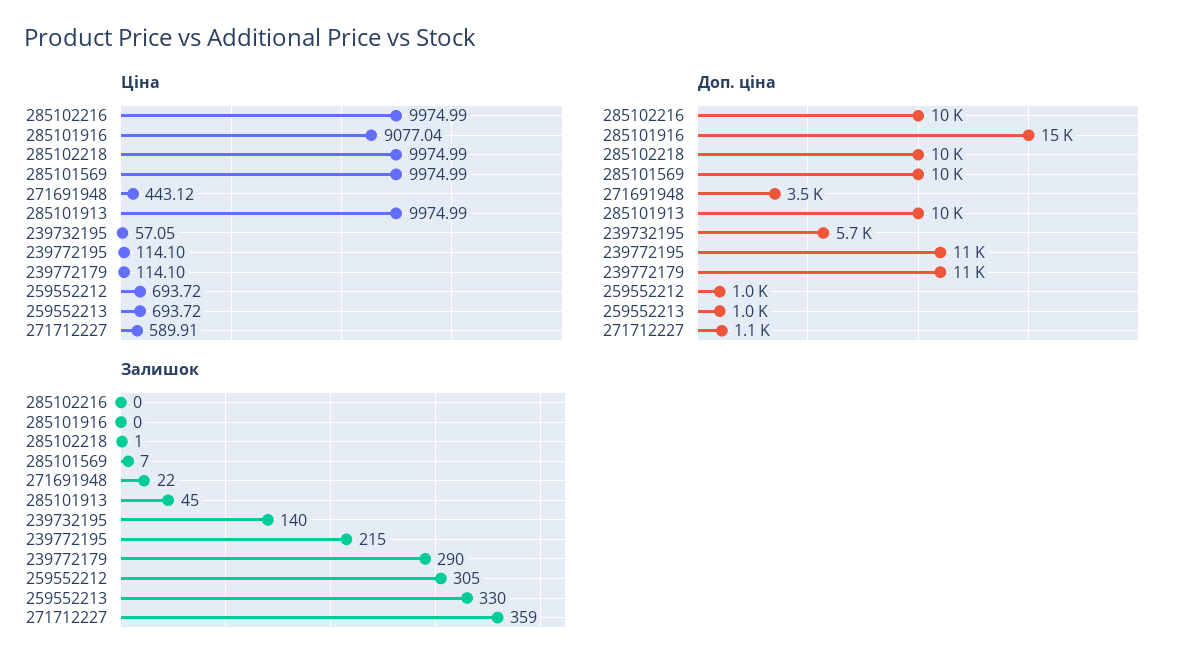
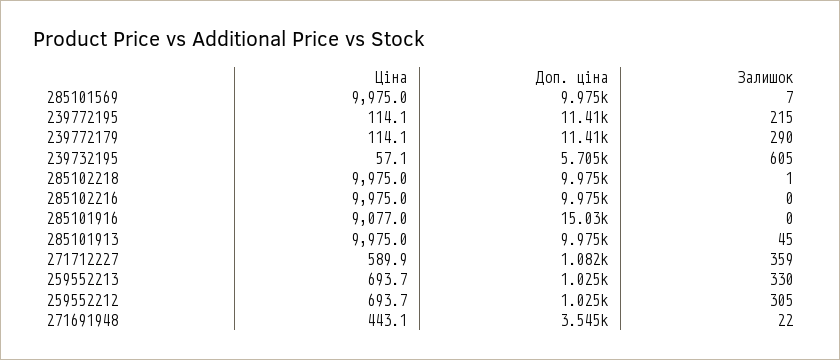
Залишок, 239732195: 140 -> 605

